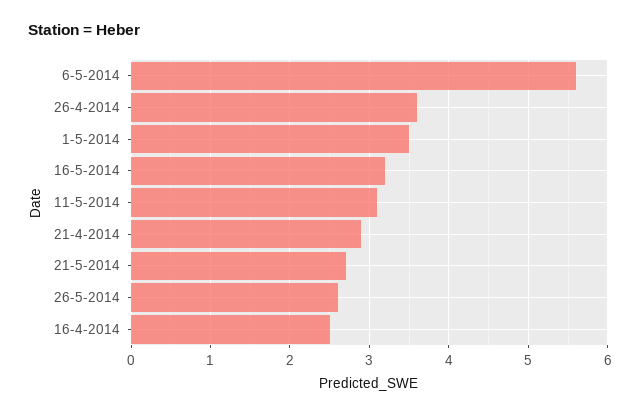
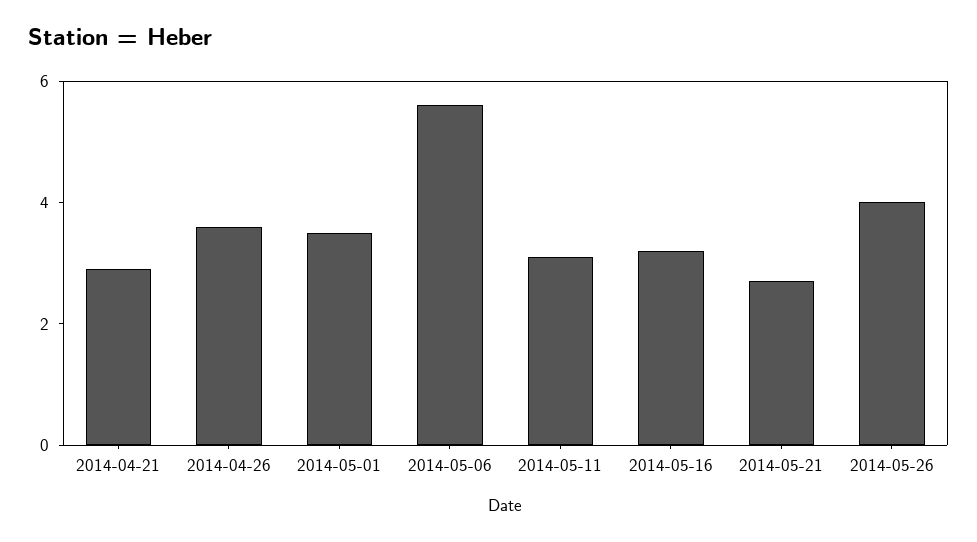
26-5-2014: 2.6 -> 4
16-4-2014: 2.5 -> none

